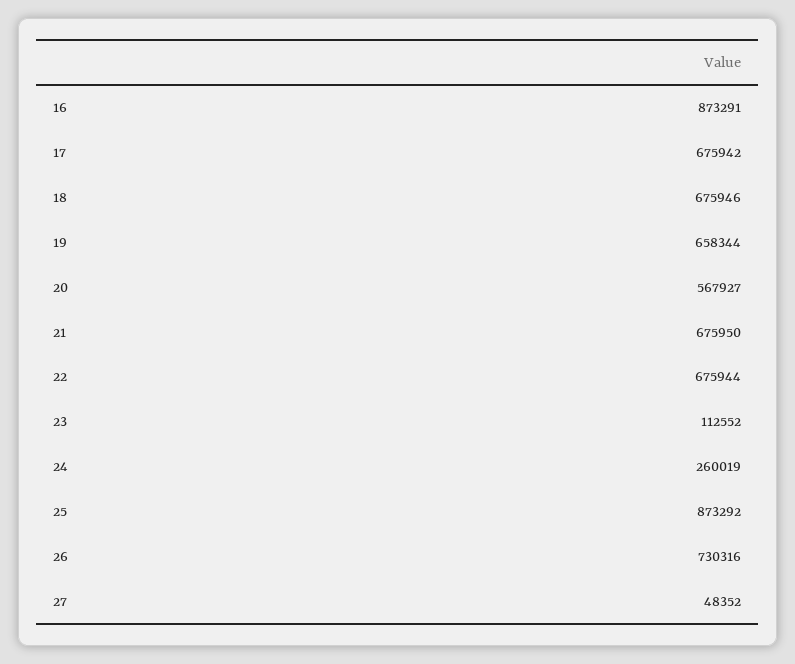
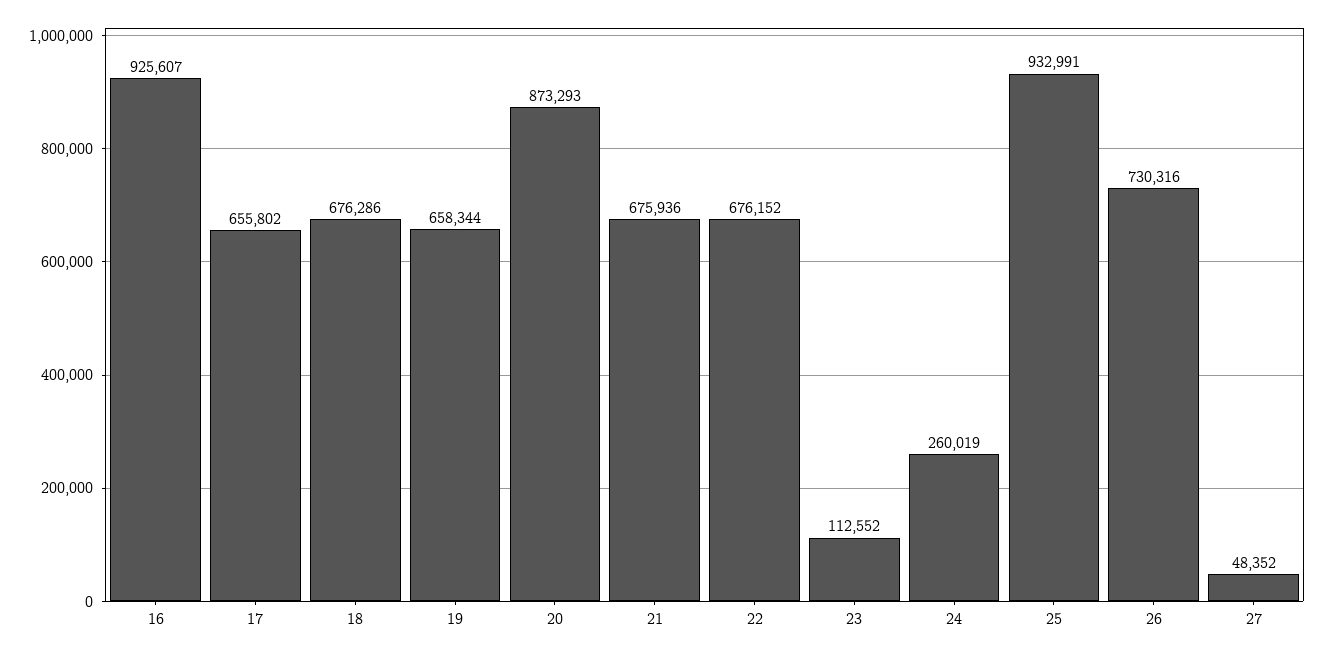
16: 873291 -> 925607
17: 675942 -> 655802
18: 675946 -> 676286
20: 567927 -> 873293
21: 675950 -> 675936
22: 675944 -> 676152
25: 873292 -> 932991

